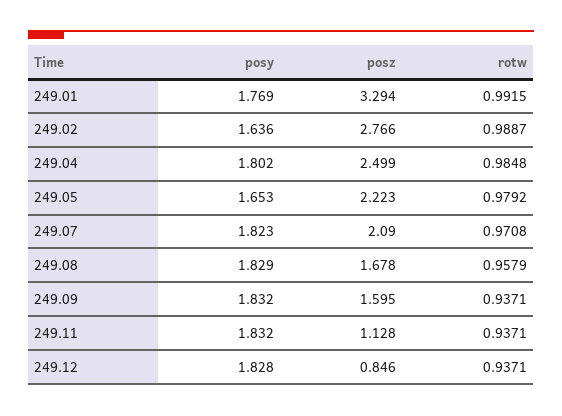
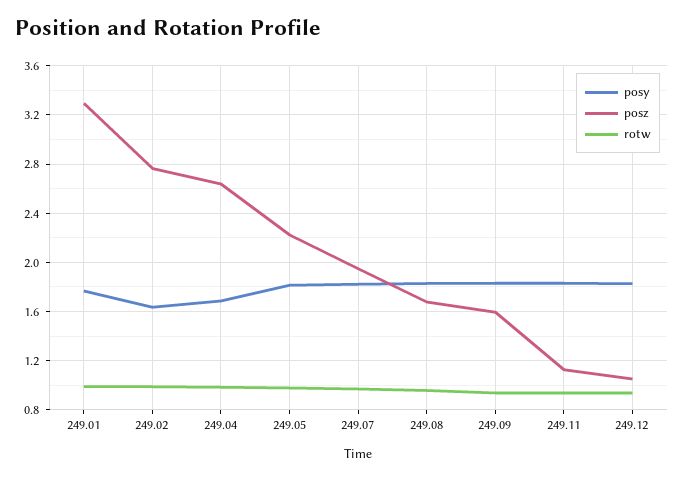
posy, 249.04: 1.802 -> 1.7
posz, 249.04: 2.499 -> 2.65
posy, 249.05: 1.653 -> 1.8
posz, 249.07: 2.09 -> 1.95
posz, 249.12: 0.846 -> 1.05

